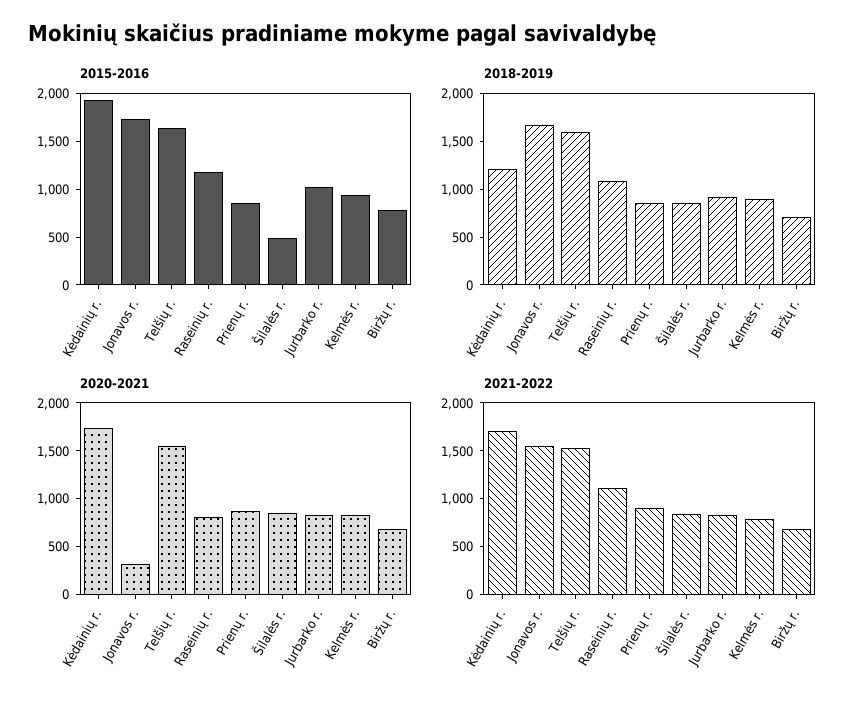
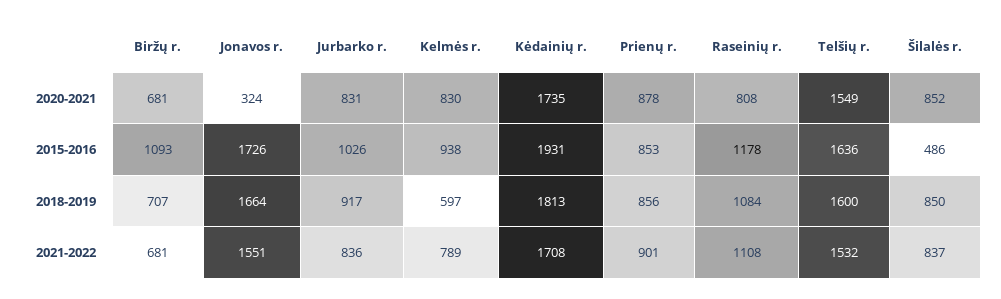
2015-2016, Biržų r.: 800 -> 1093
2018-2019, Kėdainių r.: 1200 -> 1813
2018-2019, Kelmės r.: 900 -> 597

